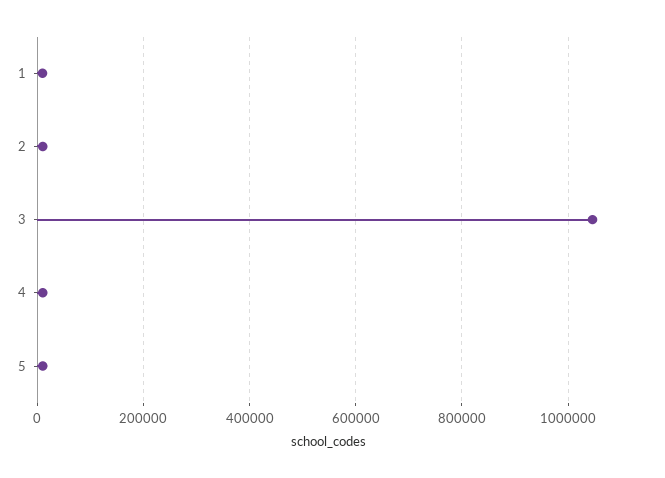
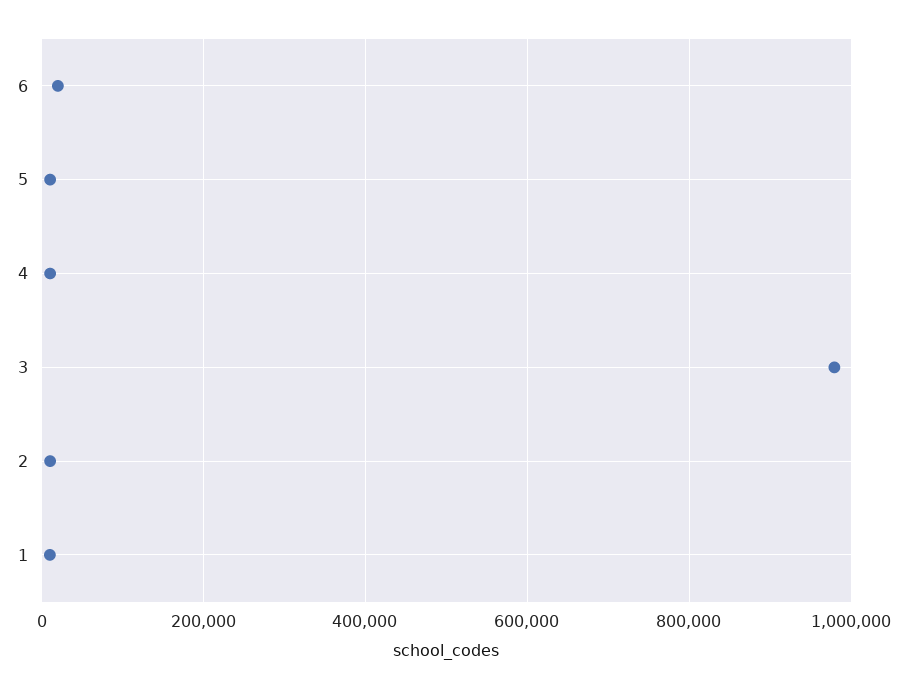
3: 1040000 -> 980000
6: none -> 20000

